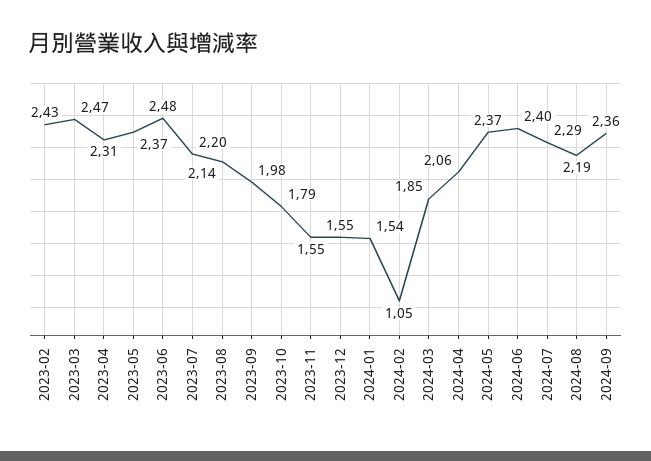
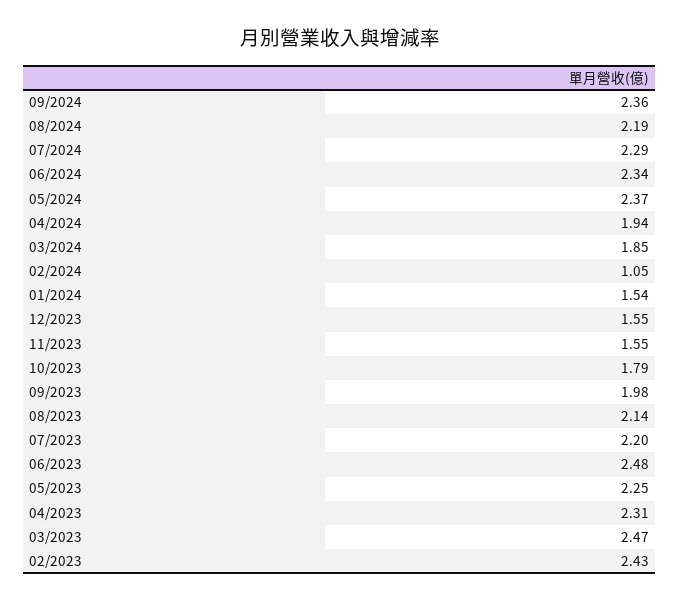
2023-05: 2.37 -> 2.25
2024-04: 2.06 -> 1.94
2024-06: 2.4 -> 2.34

